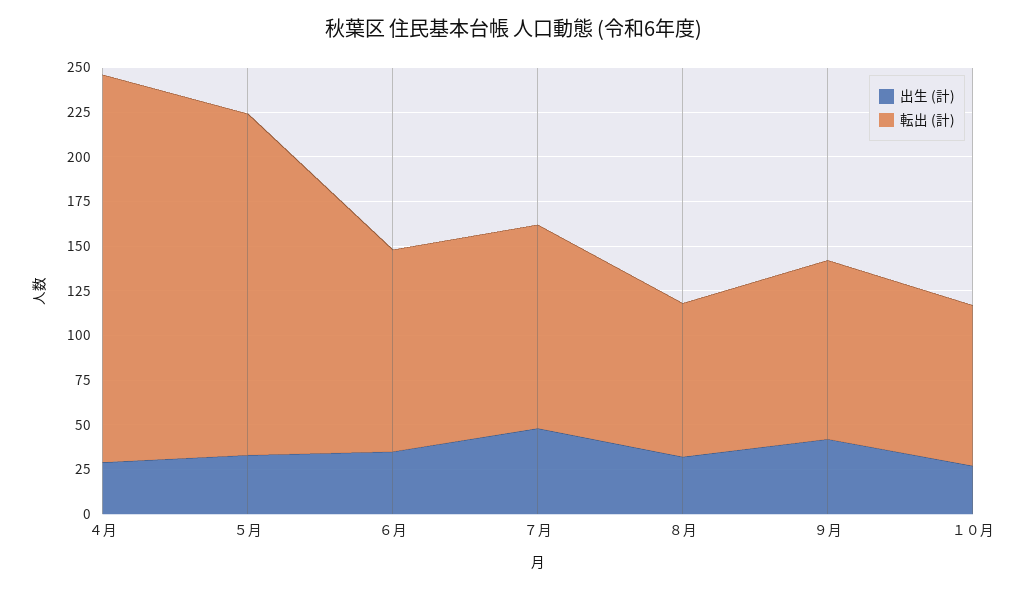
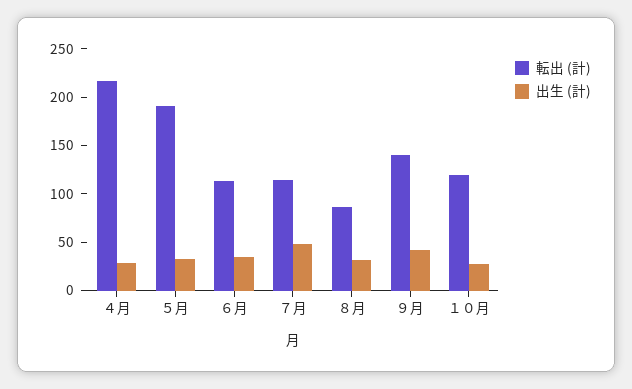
転出 (計), ９月: 100 -> 140
転出 (計), １０月: 90 -> 120

